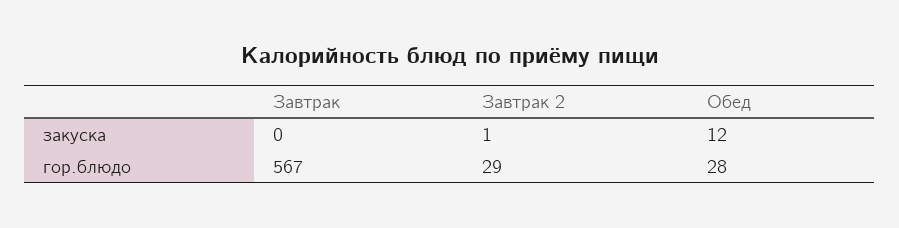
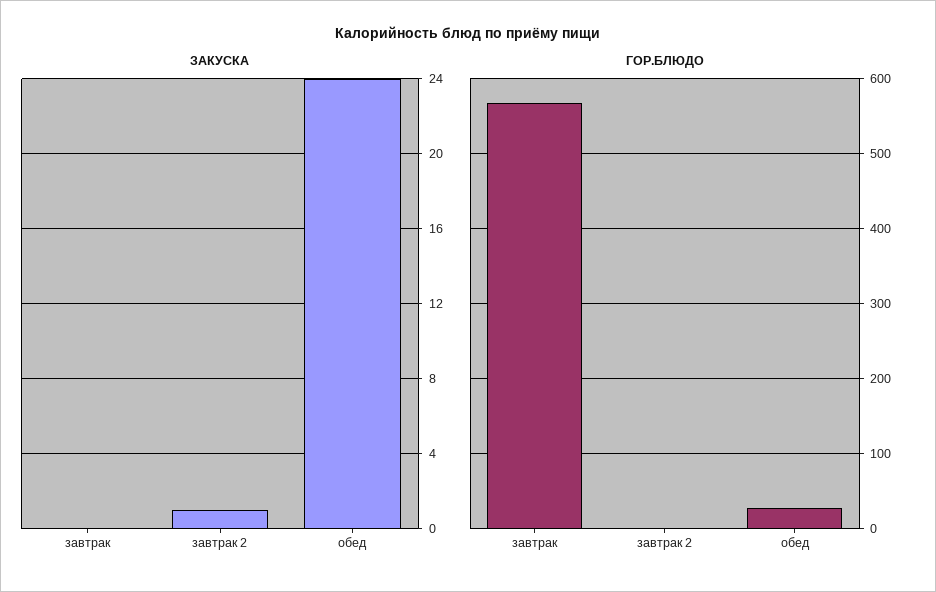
закуска, Обед: 12 -> 24
гор.блюдо, Завтрак 2: 29 -> 0

